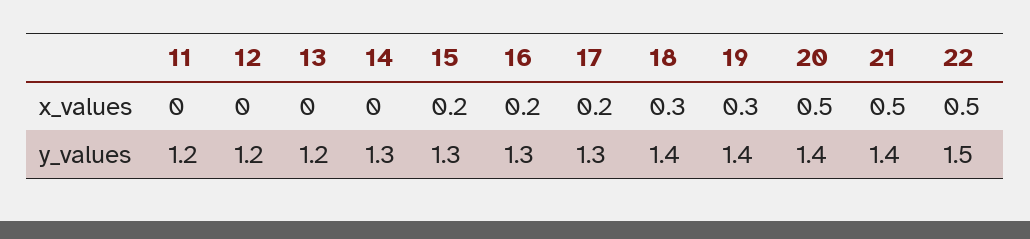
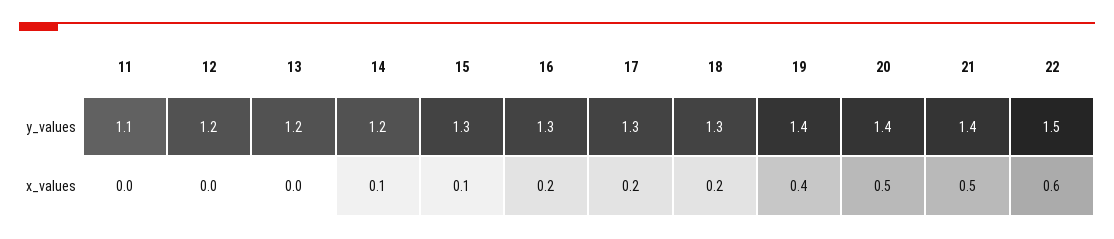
14, x_values: 0 -> 0.1
15, x_values: 0.2 -> 0.1
18, x_values: 0.3 -> 0.2
19, x_values: 0.3 -> 0.4
22, x_values: 0.5 -> 0.6
11, y_values: 1.2 -> 1.1
14, y_values: 1.3 -> 1.2
18, y_values: 1.4 -> 1.3

